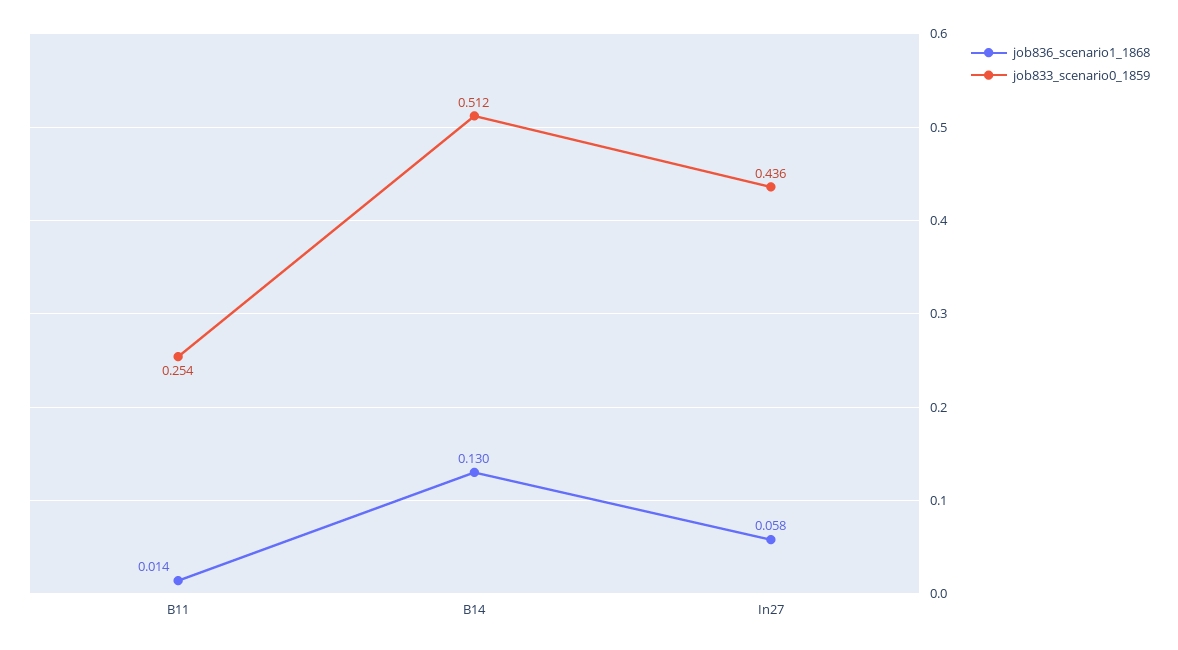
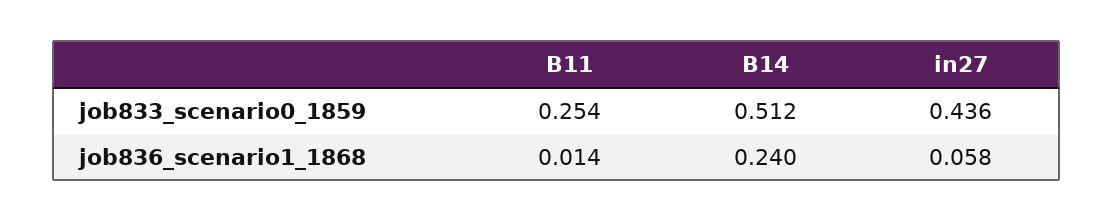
job836_scenario1_1868, B14: 0.13 -> 0.24

